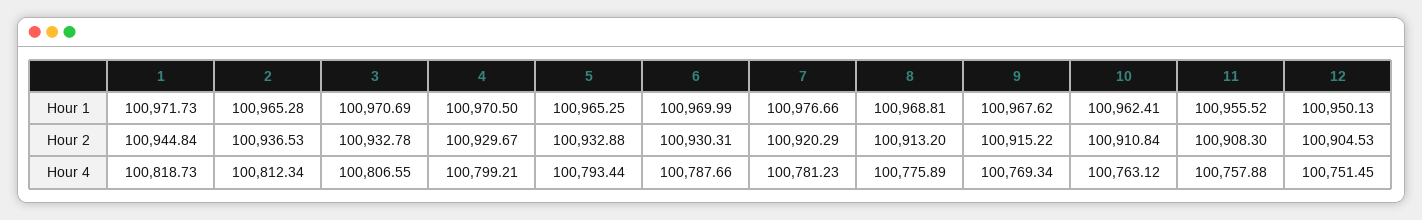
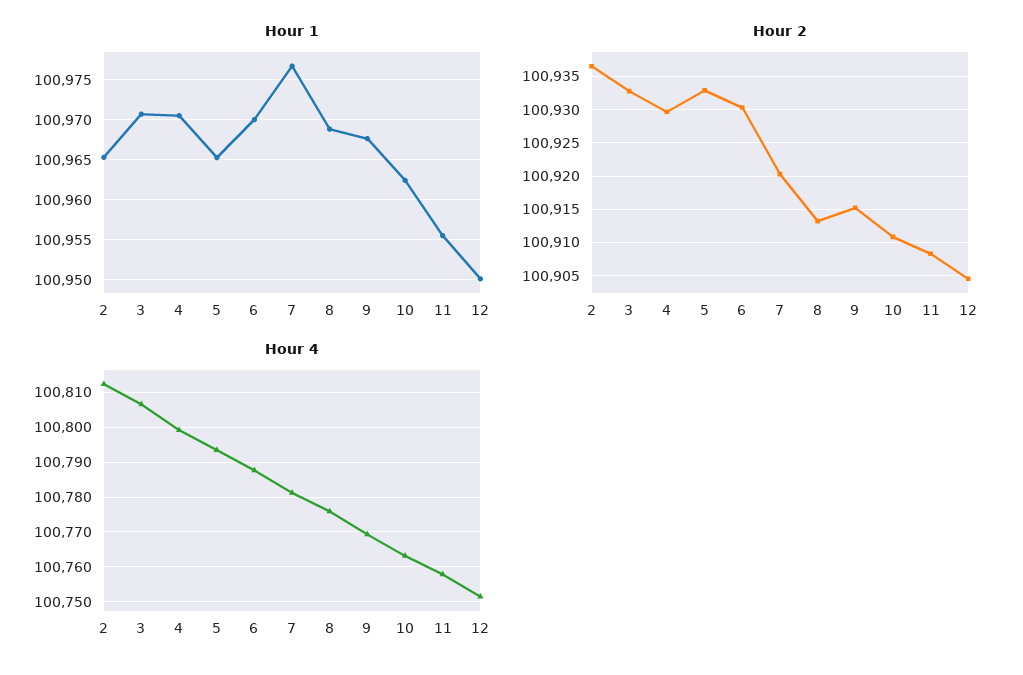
Hour 1, 1: 100971.73 -> none
Hour 2, 1: 100944.84 -> none
Hour 4, 1: 100818.73 -> none

